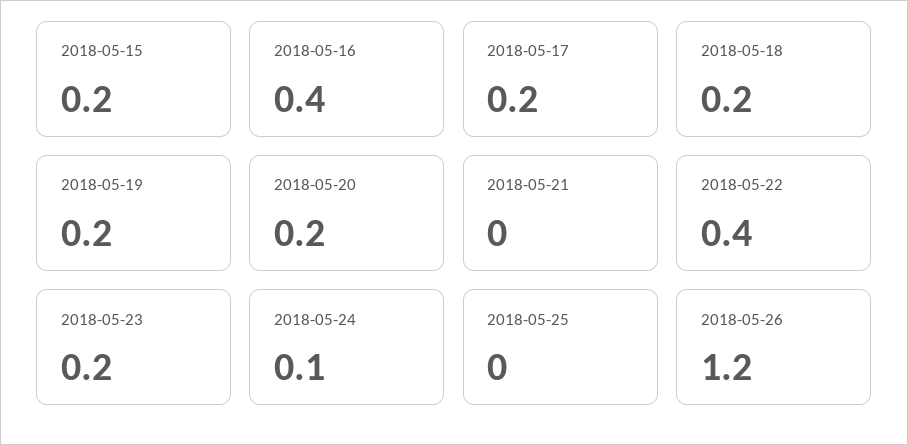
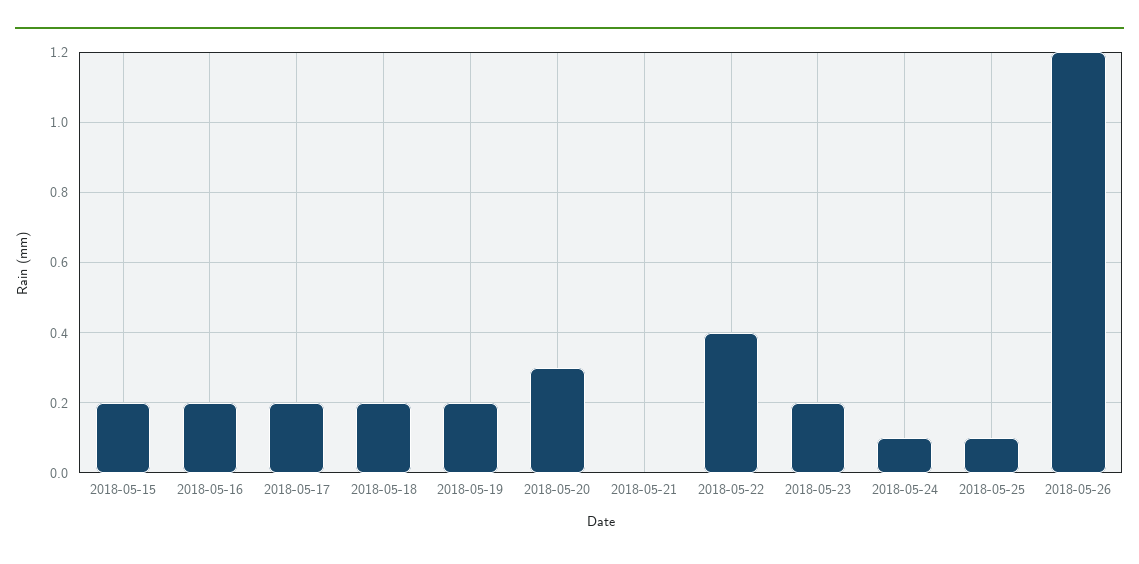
2018-05-16: 0.4 -> 0.2
2018-05-20: 0.2 -> 0.3
2018-05-25: 0 -> 0.1

